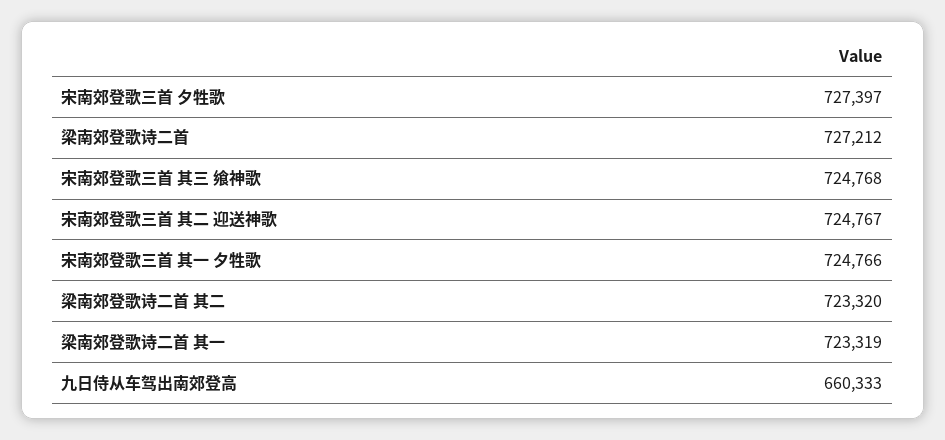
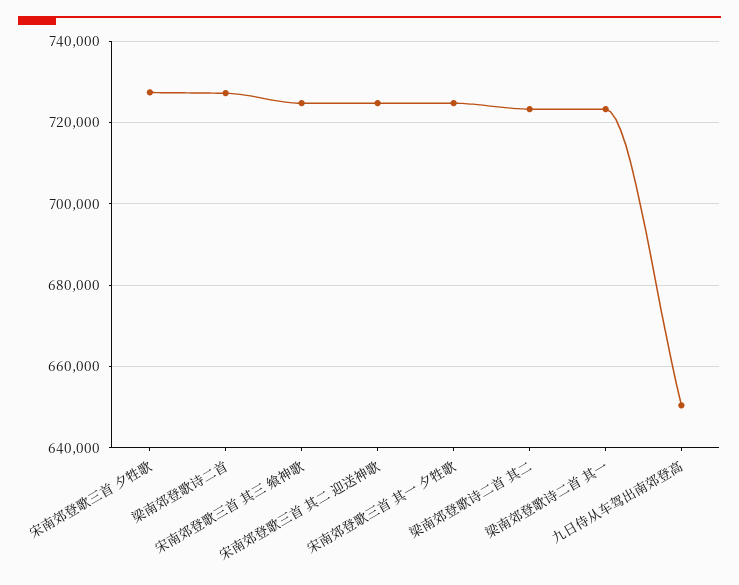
九日侍从车驾出南郊登高: 660333 -> 650000

